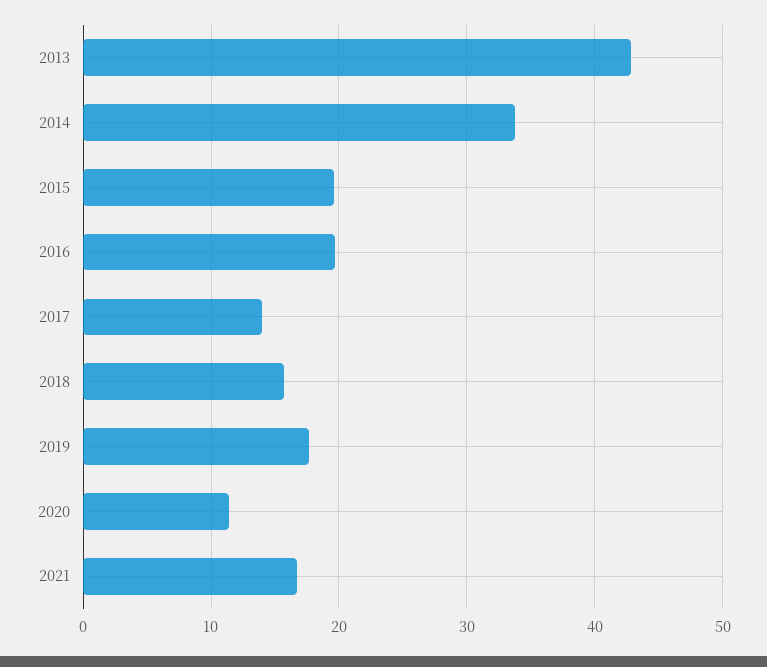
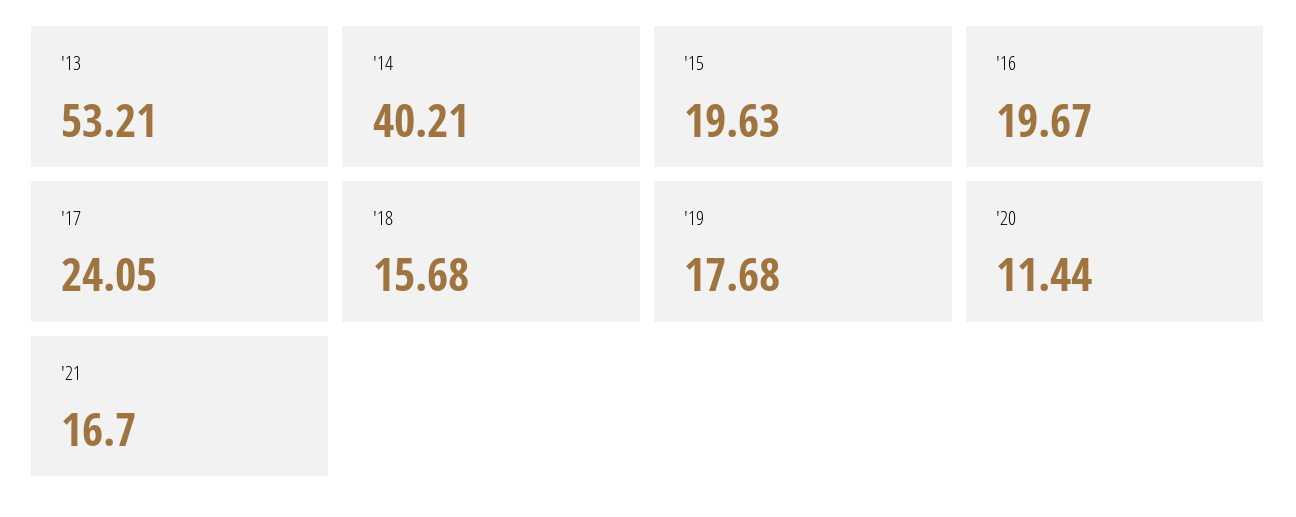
2013: 43 -> 53.21
2014: 34 -> 40.21
2017: 14 -> 24.05

